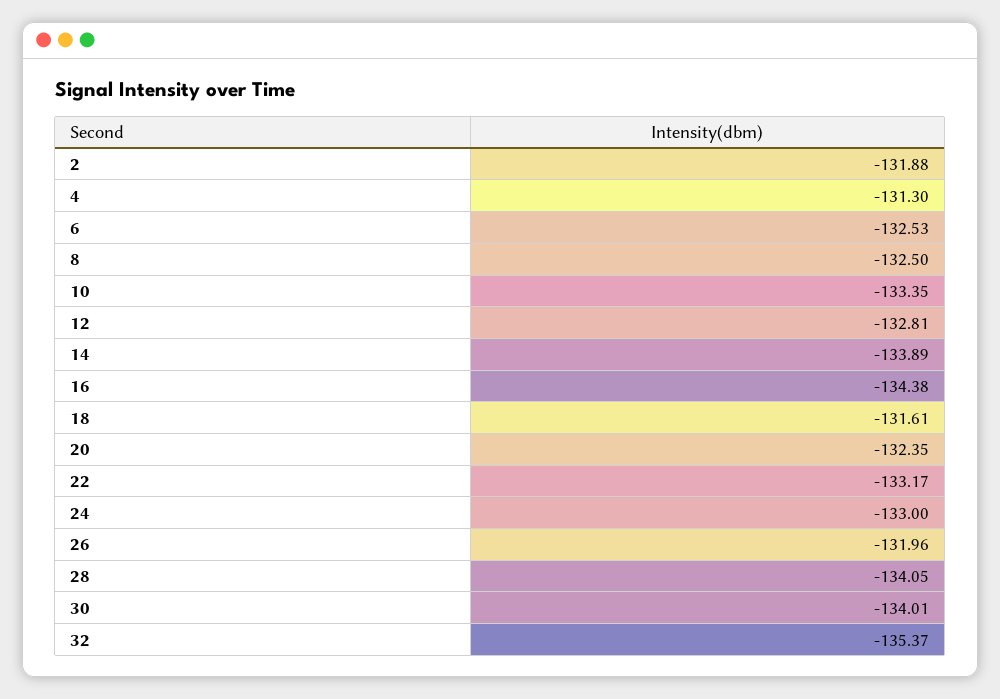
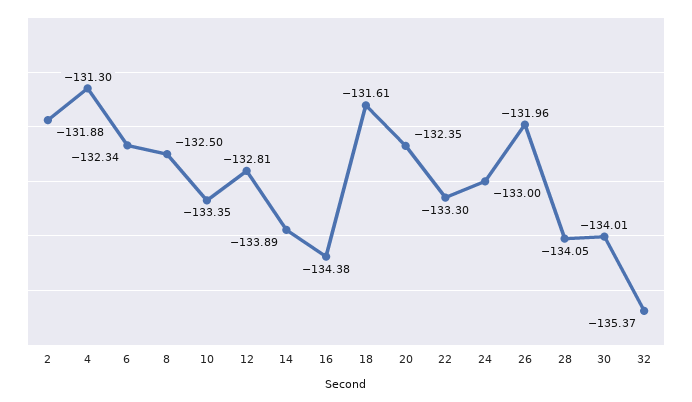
6: -132.53 -> -132.34
22: -133.17 -> -133.3

